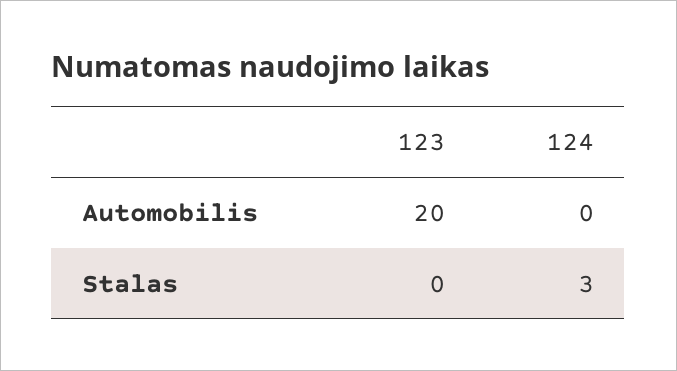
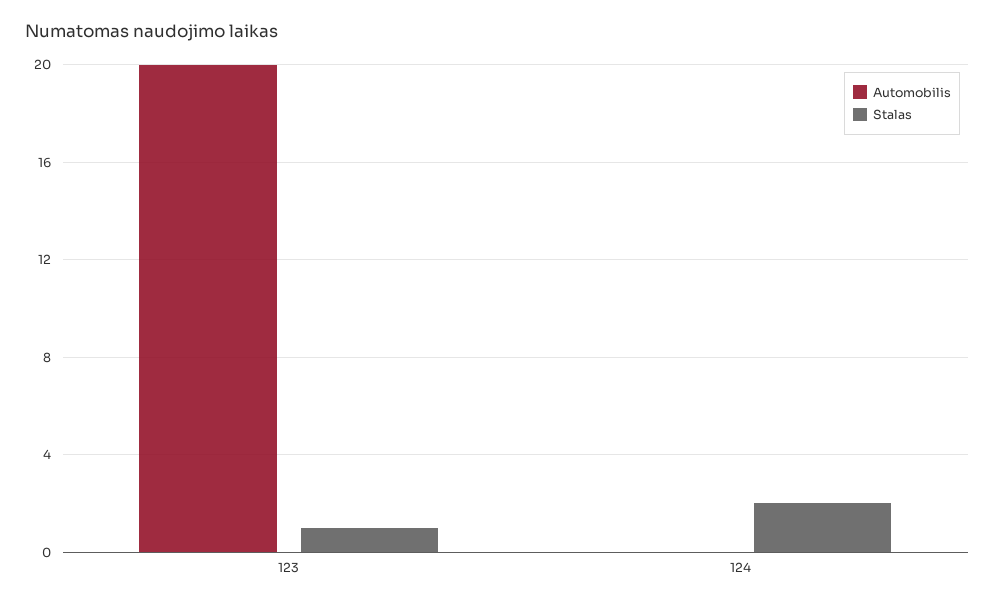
Stalas, 123: 0 -> 1
Stalas, 124: 3 -> 2

